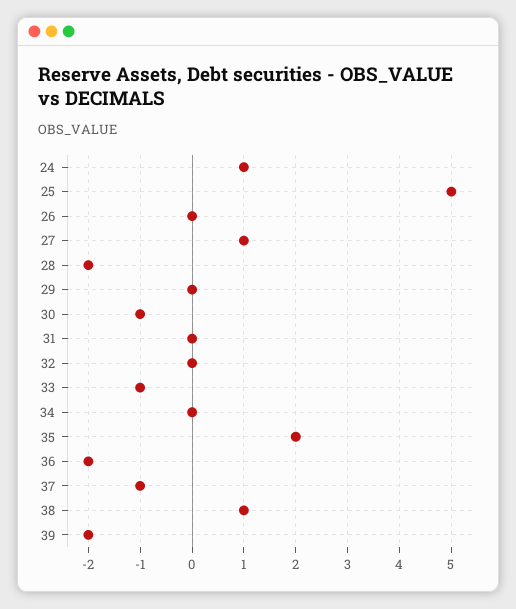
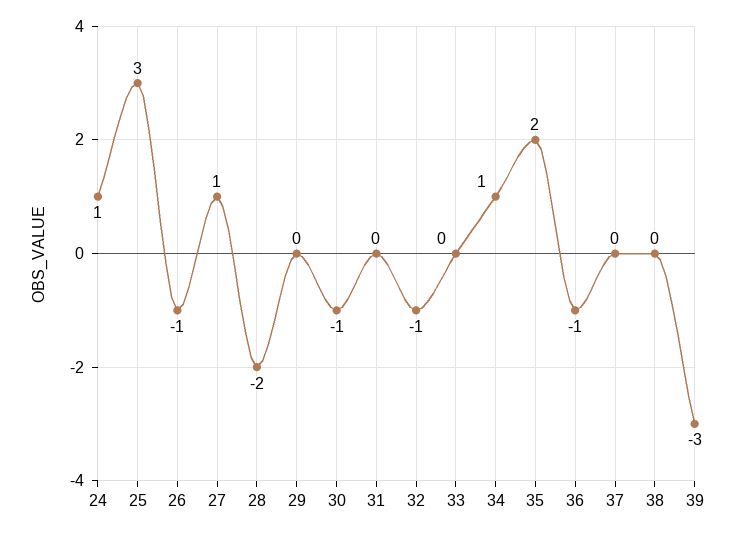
25: 5 -> 3
26: 0 -> -1
32: 0 -> -1
33: -1 -> 0
34: 0 -> 1
36: -2 -> -1
37: -1 -> 0
38: 1 -> 0
39: -2 -> -3

